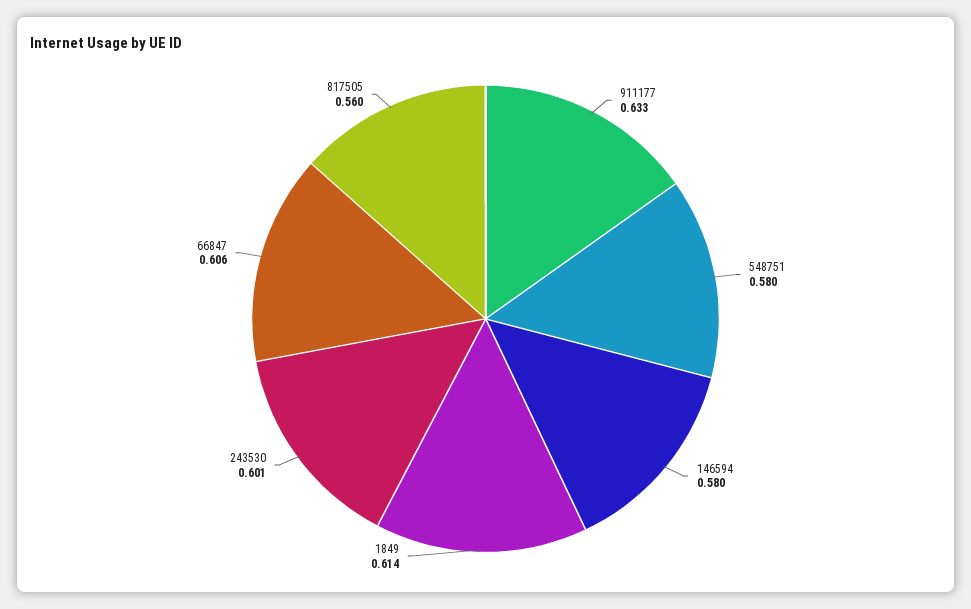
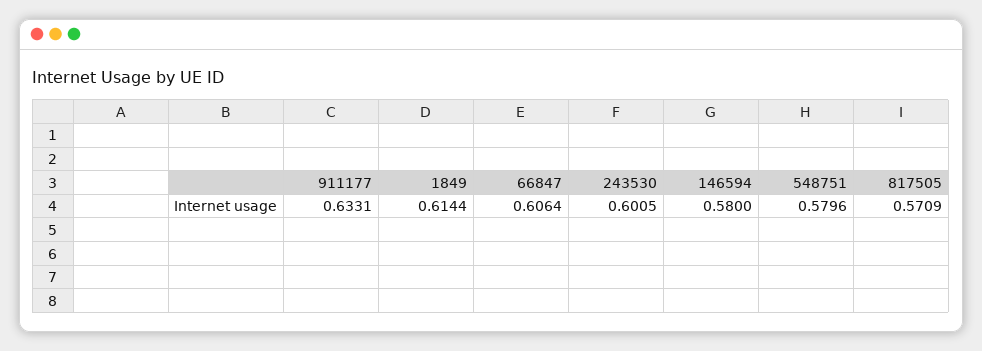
817505: 0.56 -> 0.5709

